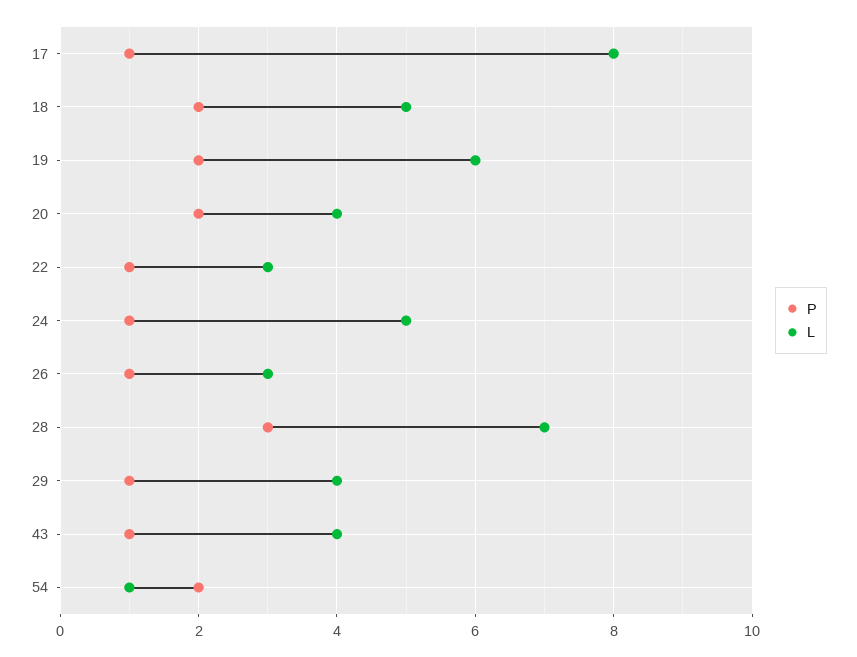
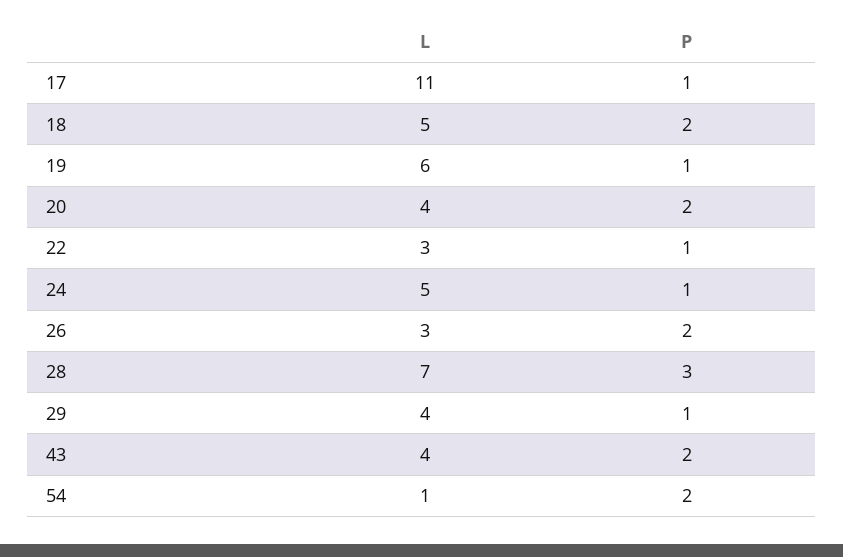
L, 17: 8 -> 11
P, 19: 2 -> 1
P, 26: 1 -> 2
P, 43: 1 -> 2

